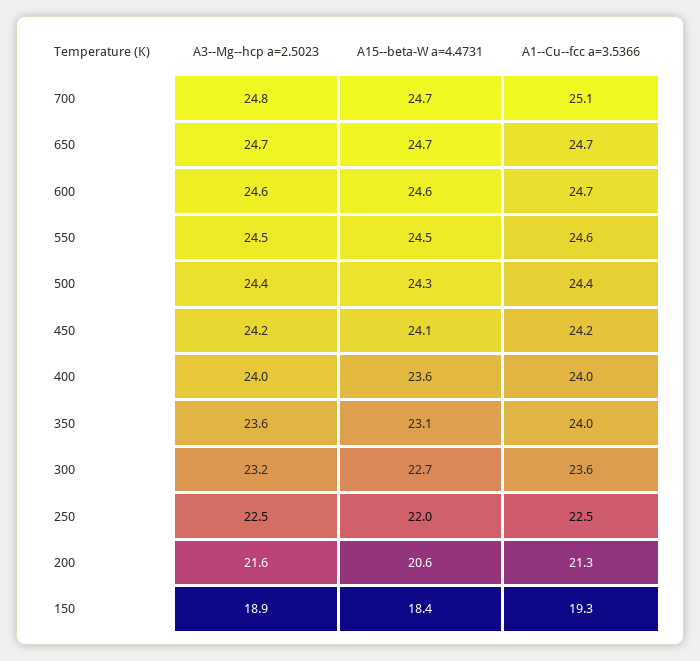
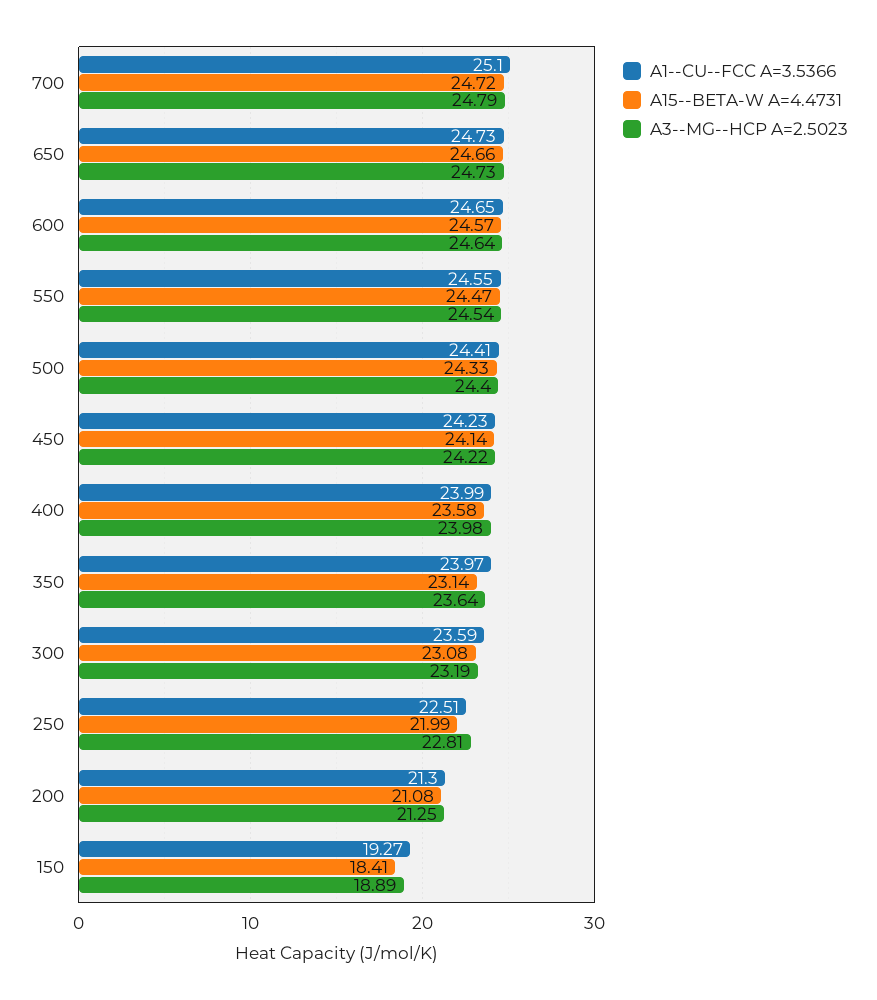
A15--beta-W a=4.4731, 300: 22.7 -> 23.08
A3--Mg--hcp a=2.5023, 250: 22.5 -> 22.81
A3--Mg--hcp a=2.5023, 200: 21.6 -> 21.25
A15--beta-W a=4.4731, 200: 20.6 -> 21.08

